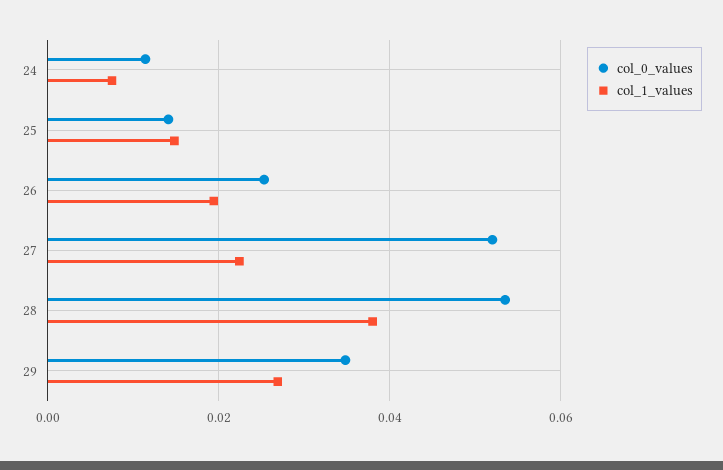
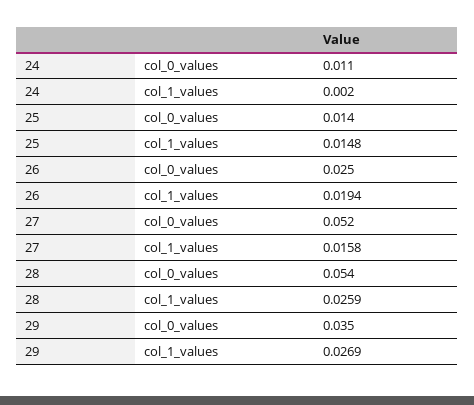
col_1_values, 24: 0.008 -> 0.002
col_1_values, 27: 0.022 -> 0.0158
col_1_values, 28: 0.038 -> 0.0259

